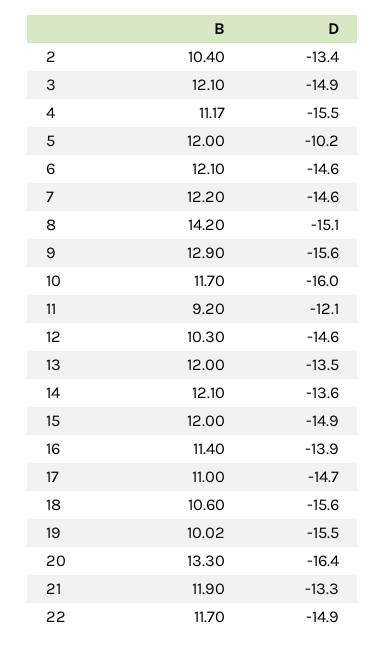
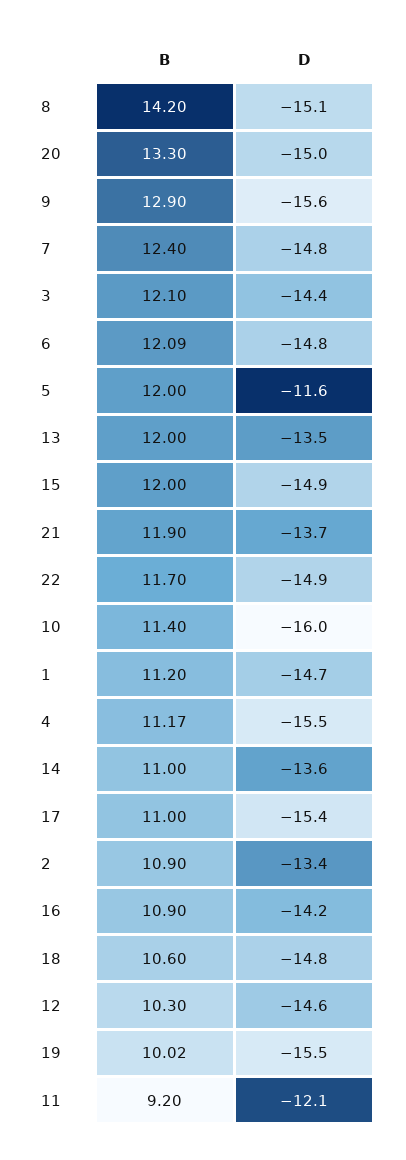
B, 2: 10.4 -> 10.9
D, 3: -14.9 -> -14.4
D, 5: -10.2 -> -11.6
B, 6: 12.1 -> 12.09
D, 6: -14.6 -> -14.8
B, 7: 12.2 -> 12.4
D, 7: -14.6 -> -14.8
B, 10: 11.7 -> 11.4
B, 14: 12.1 -> 11
B, 16: 11.4 -> 10.9
D, 16: -13.9 -> -14.2
D, 17: -14.7 -> -15.4
D, 18: -15.6 -> -14.8
D, 20: -16.4 -> -15
D, 21: -13.3 -> -13.7
B, 1: none -> 11.2
D, 1: none -> -14.7

